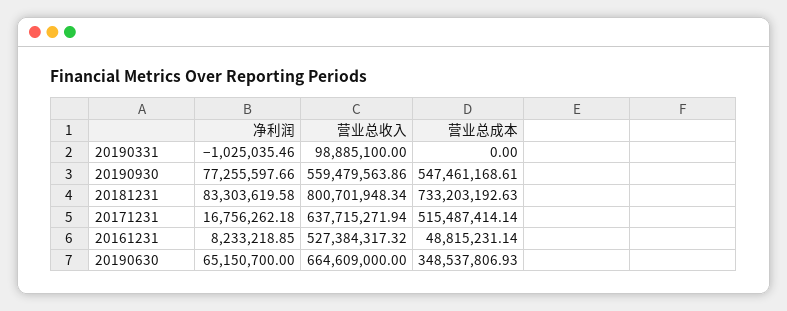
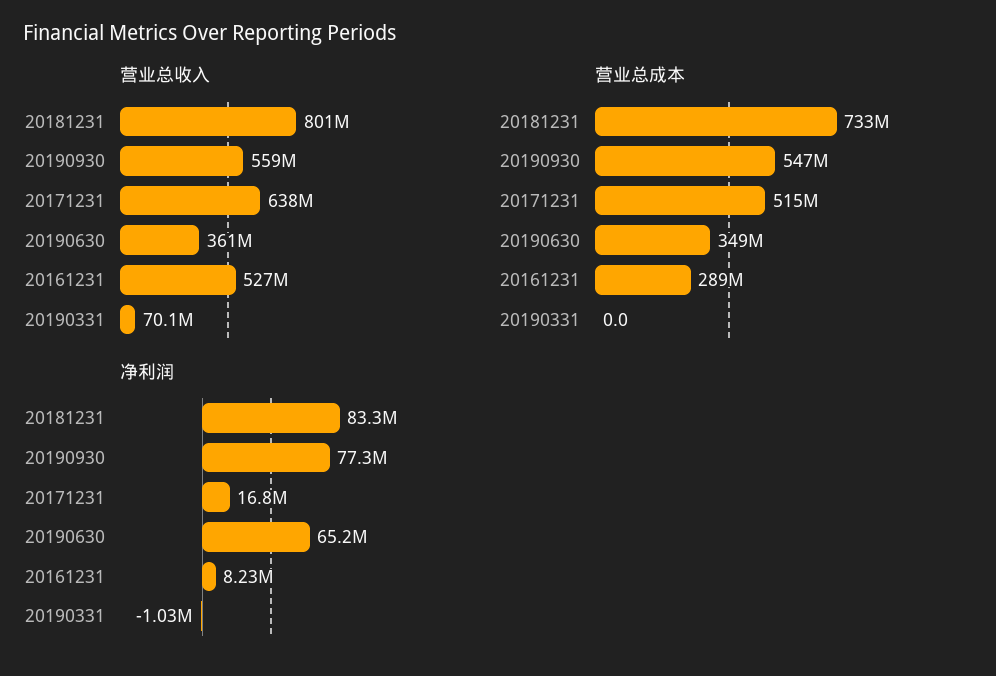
营业总收入, 20190331: 98885100 -> 70100000
营业总成本, 20161231: 48815231.14 -> 289000000
营业总收入, 20190630: 664609000 -> 361000000

